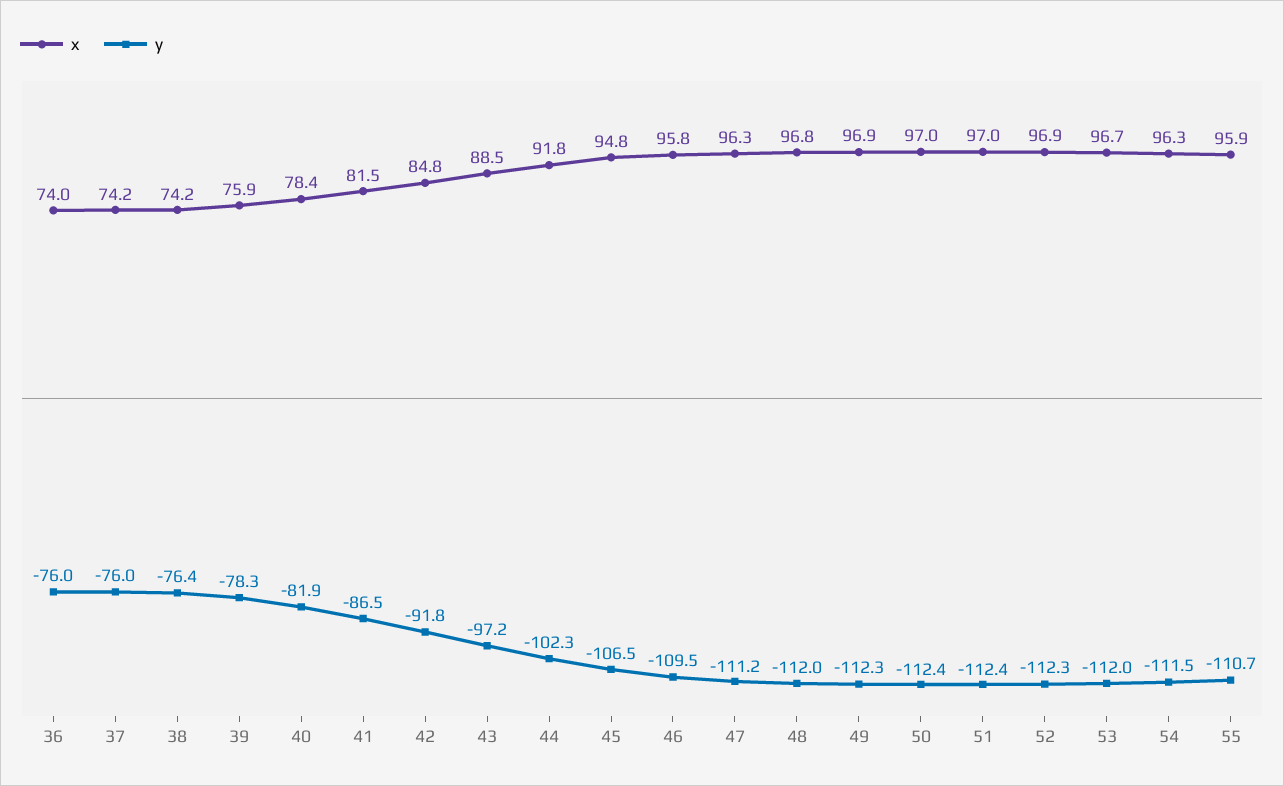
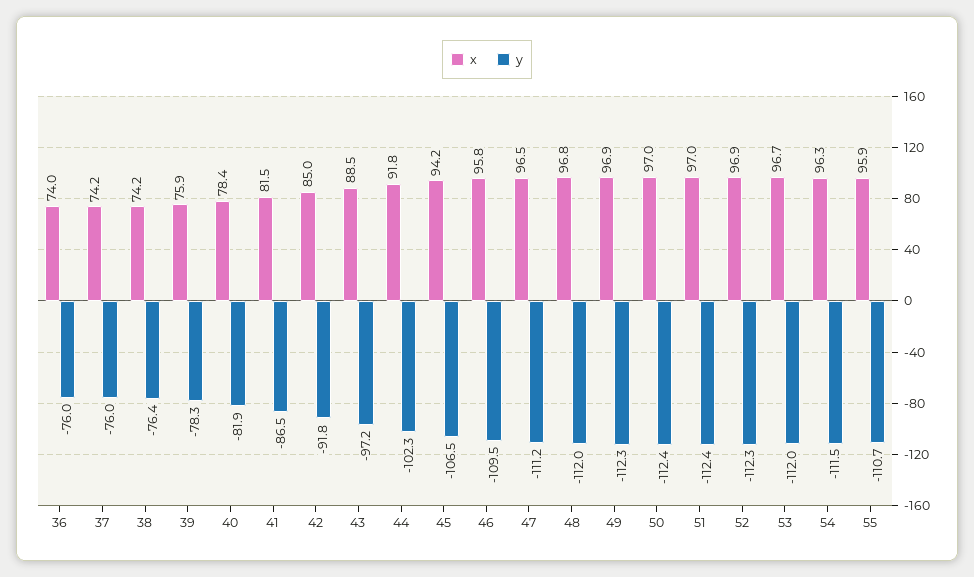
x, 42: 84.8 -> 85
x, 45: 94.8 -> 94.2
x, 47: 96.3 -> 96.5

